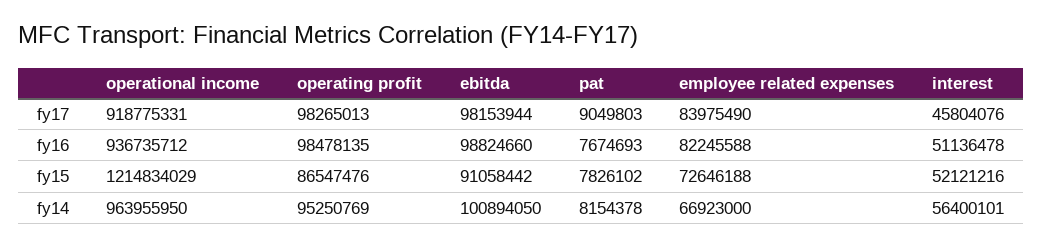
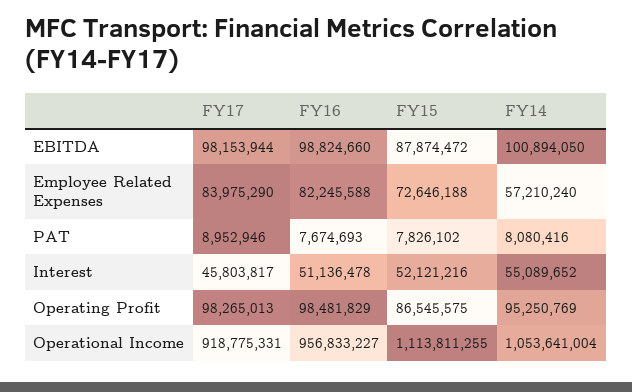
pat, fy17: 9049803 -> 8952946
employee related expenses, fy17: 83975490 -> 83975290
interest, fy17: 45804076 -> 45803817
operational income, fy16: 936735712 -> 956833227
operating profit, fy16: 98478135 -> 98481829
operational income, fy15: 1214834029 -> 1113811255
operating profit, fy15: 86547476 -> 86545575
ebitda, fy15: 91058442 -> 87874472
operational income, fy14: 963955950 -> 1053641004
pat, fy14: 8154378 -> 8080416
employee related expenses, fy14: 66923000 -> 57210240
interest, fy14: 56400101 -> 55089652

